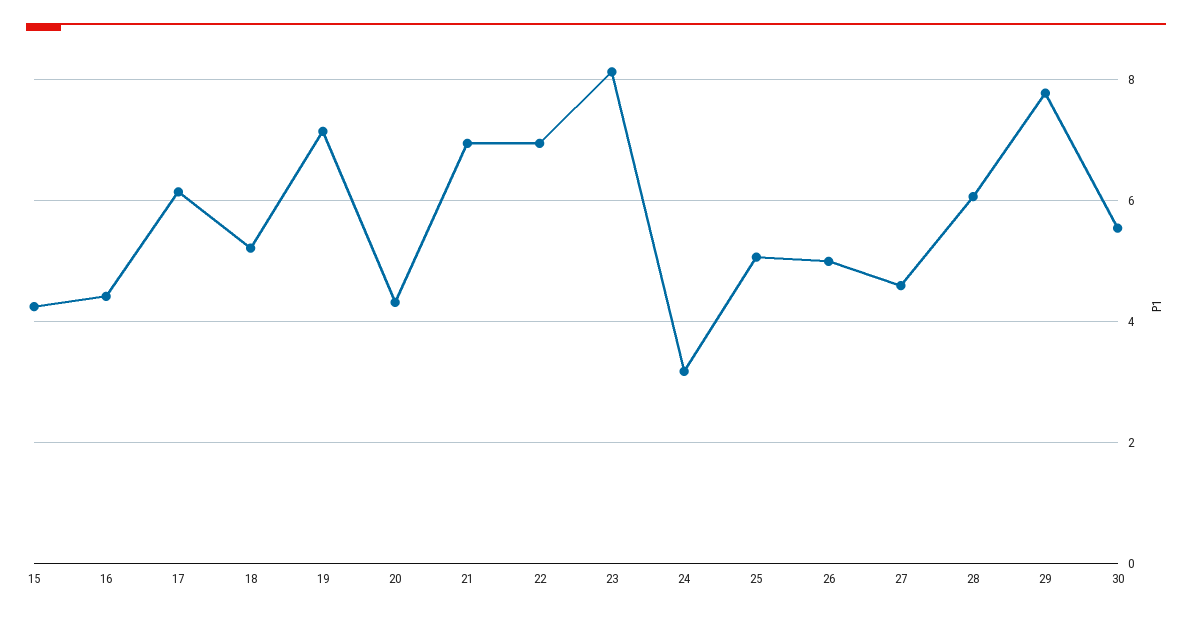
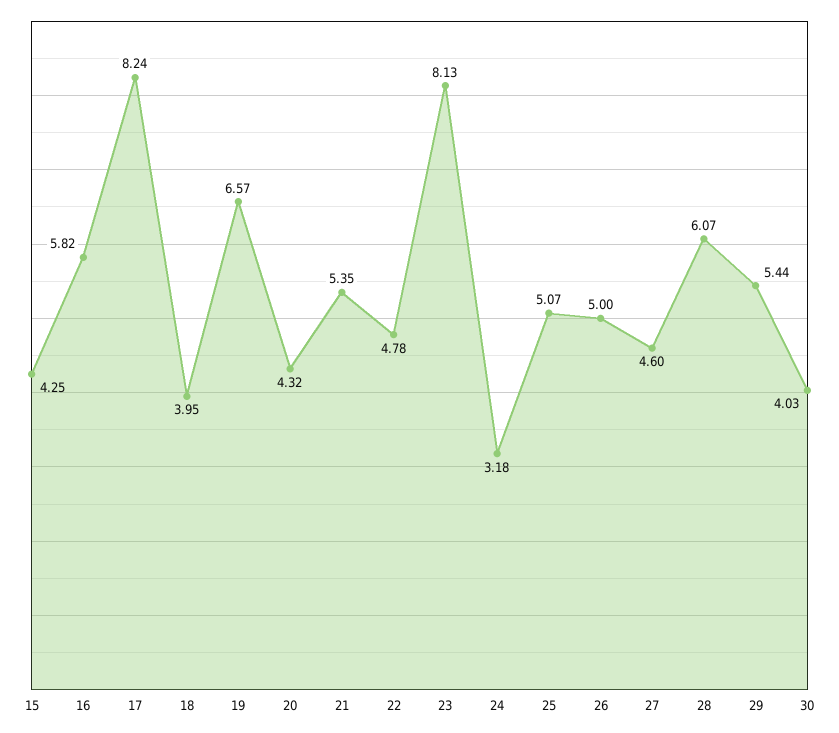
16: 4.4 -> 5.82
17: 6.2 -> 8.24
18: 5.2 -> 3.95
19: 7.2 -> 6.57
21: 7 -> 5.35
22: 7 -> 4.78
29: 7.8 -> 5.44
30: 5.6 -> 4.03

